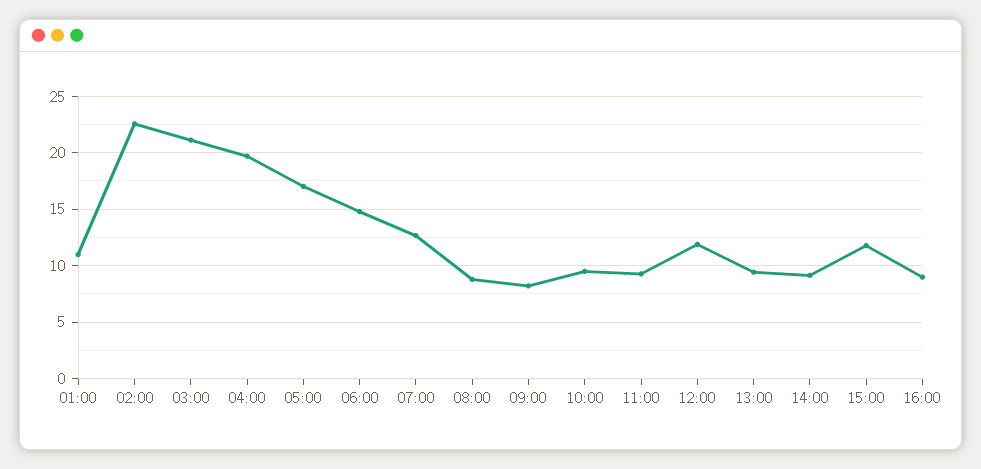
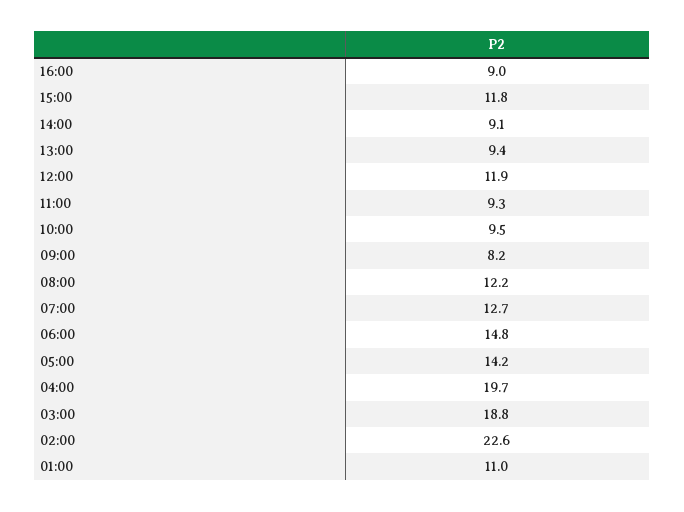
03:00: 21 -> 18.8
05:00: 17 -> 14.2
08:00: 9 -> 12.2

